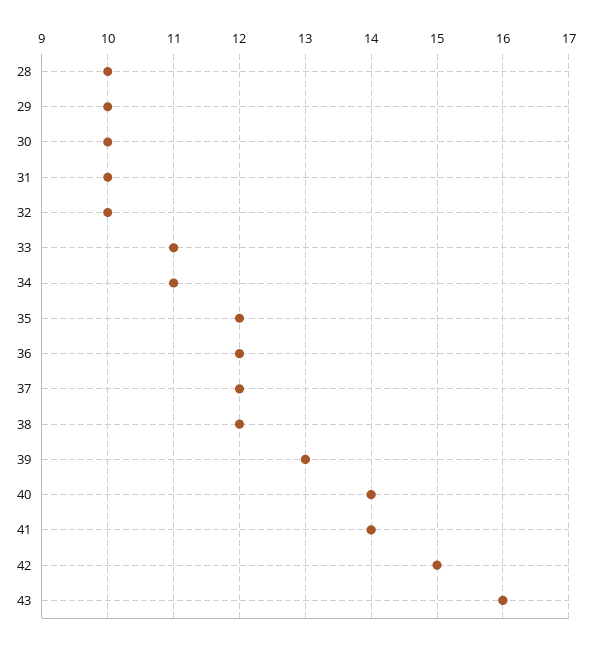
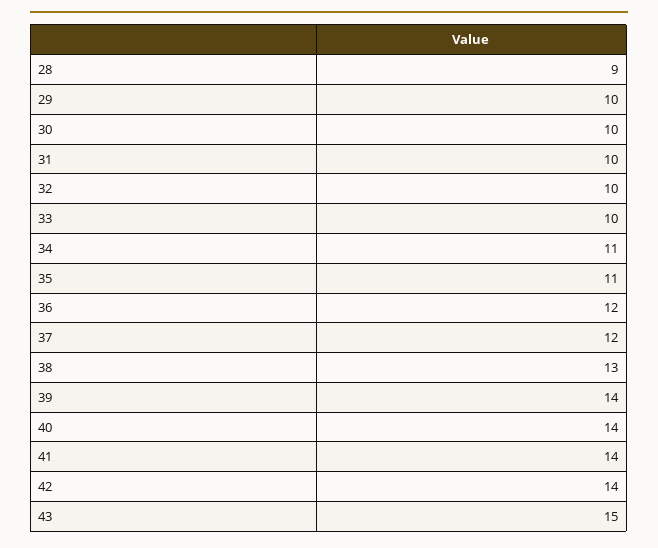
28: 10 -> 9
33: 11 -> 10
35: 12 -> 11
38: 12 -> 13
39: 13 -> 14
42: 15 -> 14
43: 16 -> 15

